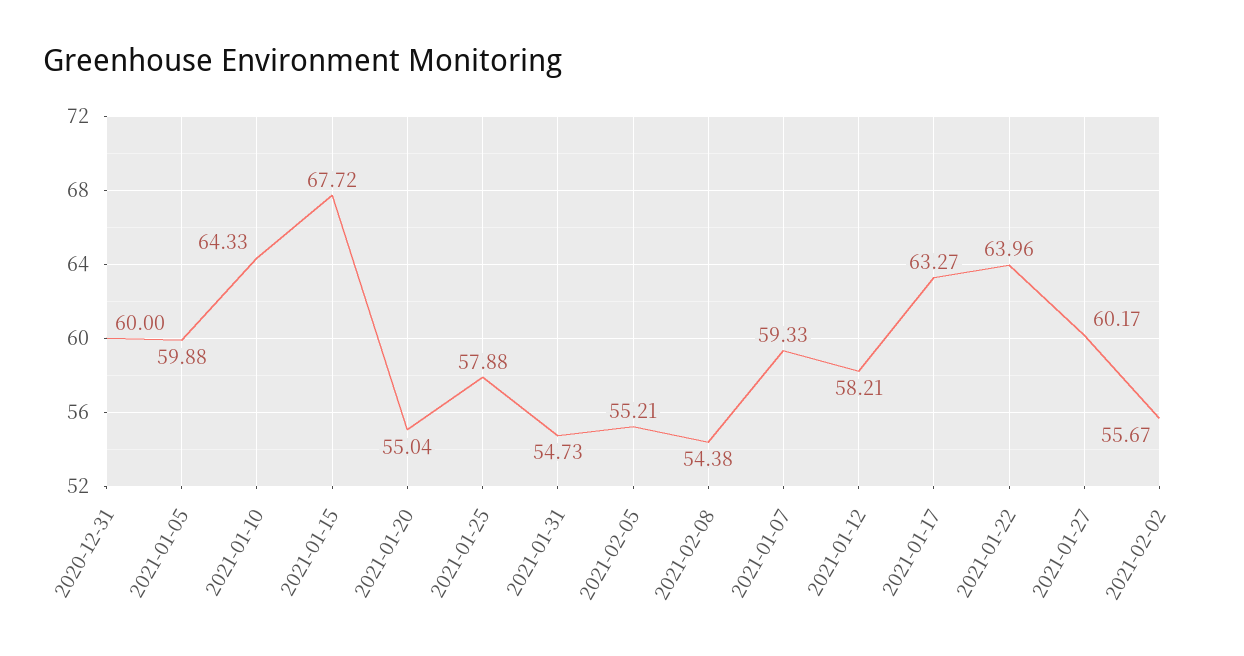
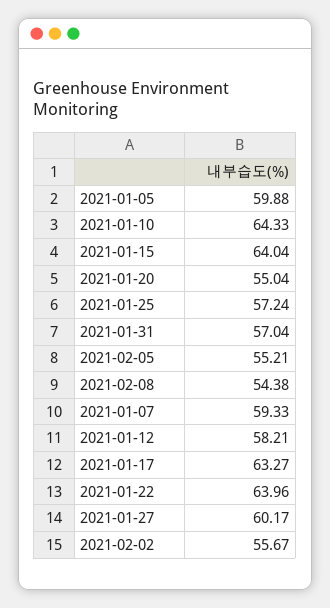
2020-12-31: 60 -> none
2021-01-15: 67.72 -> 64.04
2021-01-25: 57.88 -> 57.24
2021-01-31: 54.73 -> 57.04

